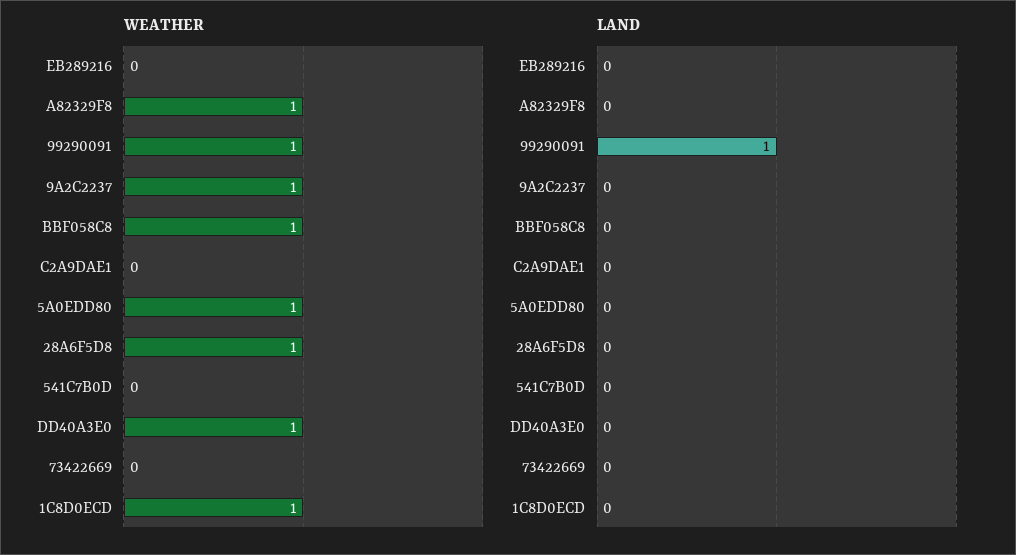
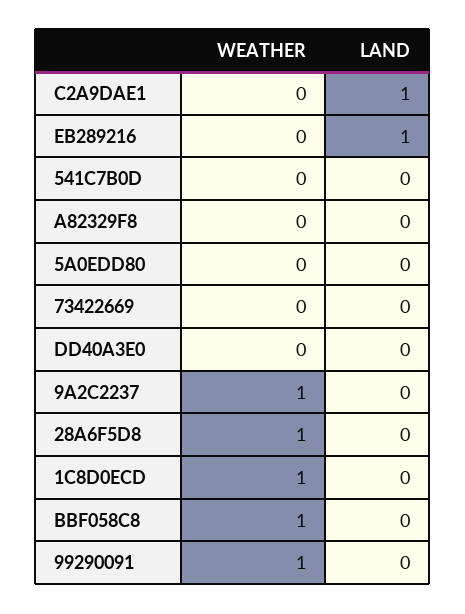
WEATHER, A82329F8: 1 -> 0
WEATHER, 5A0EDD80: 1 -> 0
WEATHER, DD40A3E0: 1 -> 0
LAND, EB289216: 0 -> 1
LAND, 99290091: 1 -> 0
LAND, C2A9DAE1: 0 -> 1

